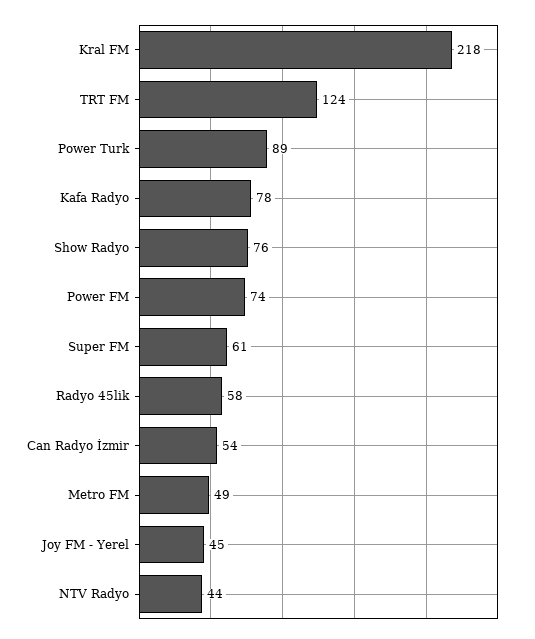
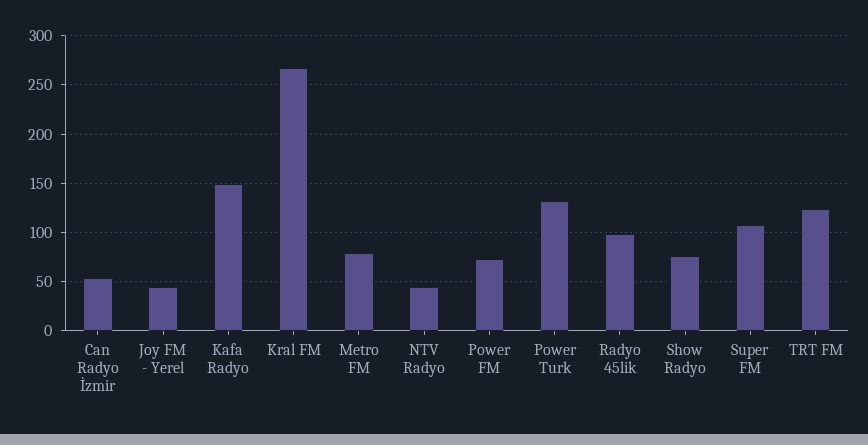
Kral FM: 218 -> 270
Power Turk: 89 -> 130
Kafa Radyo: 78 -> 150
Super FM: 61 -> 110
Radyo 45lik: 58 -> 100
Metro FM: 49 -> 80

